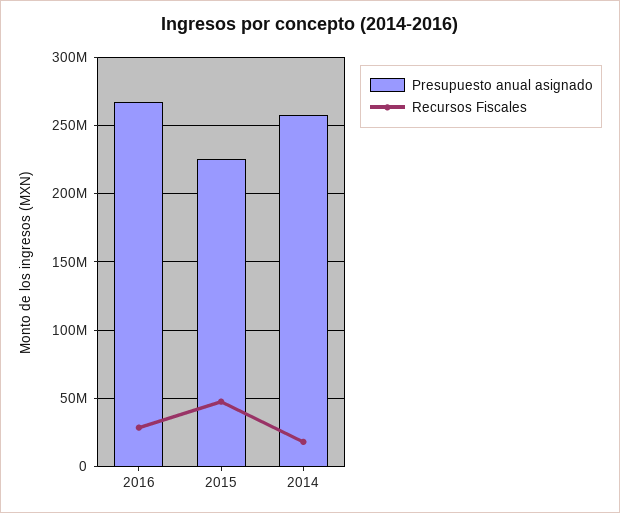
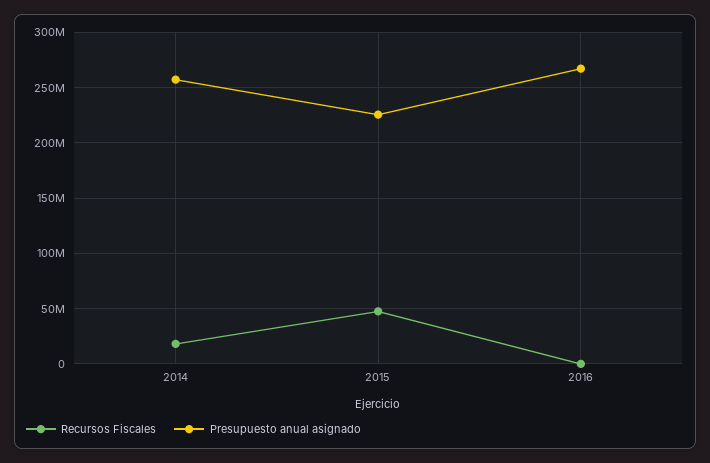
Recursos Fiscales, 2016: 30000000 -> 0

